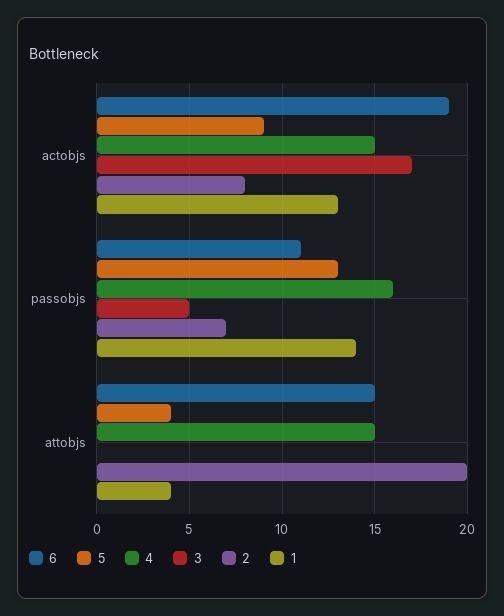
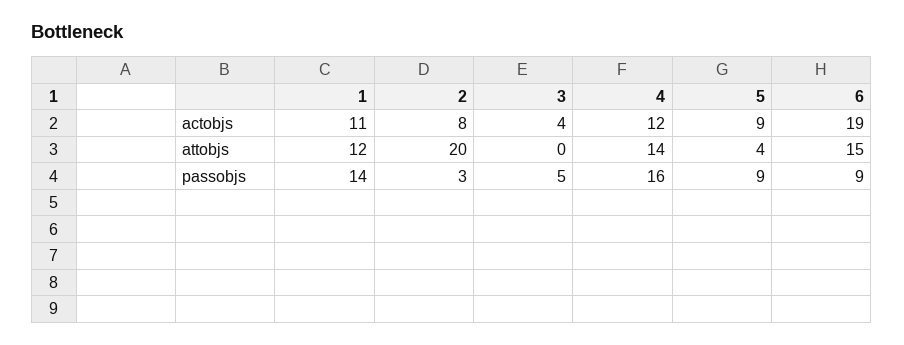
4, actobjs: 15 -> 12
3, actobjs: 17 -> 4
1, actobjs: 13 -> 11
6, passobjs: 11 -> 9
5, passobjs: 13 -> 9
2, passobjs: 7 -> 3
4, attobjs: 15 -> 14
1, attobjs: 4 -> 12

